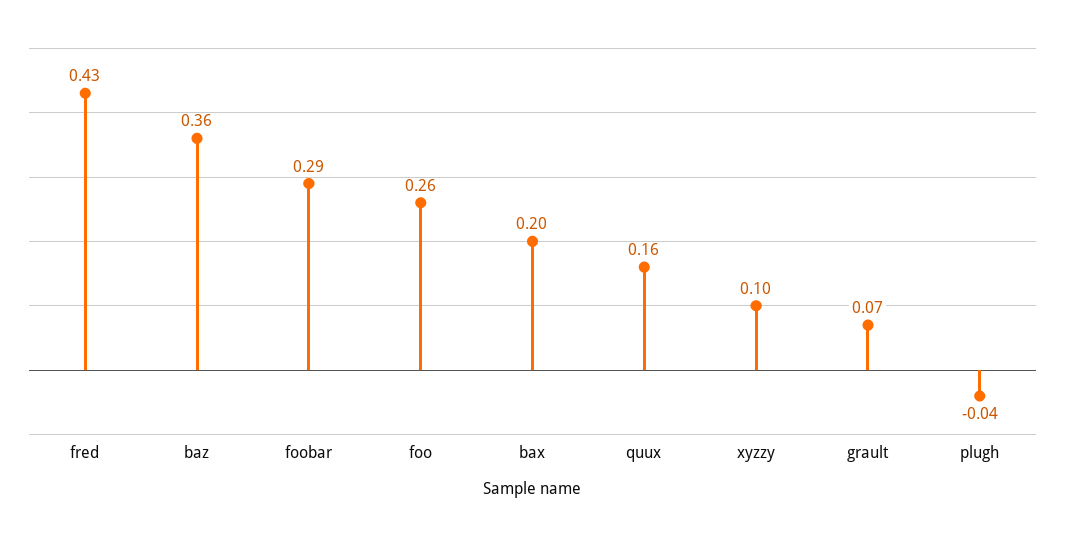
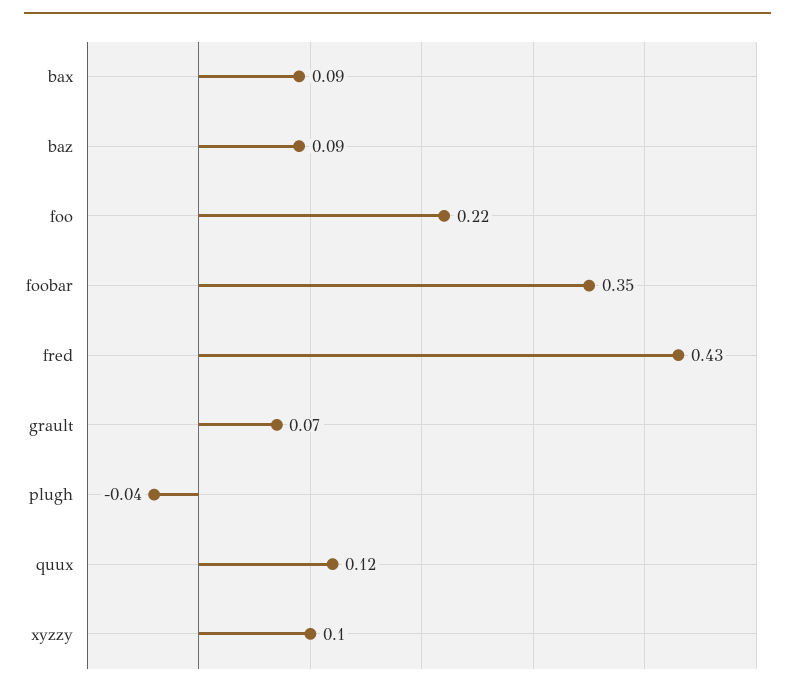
baz: 0.36 -> 0.09
foobar: 0.29 -> 0.35
foo: 0.26 -> 0.22
bax: 0.2 -> 0.09
quux: 0.16 -> 0.12

